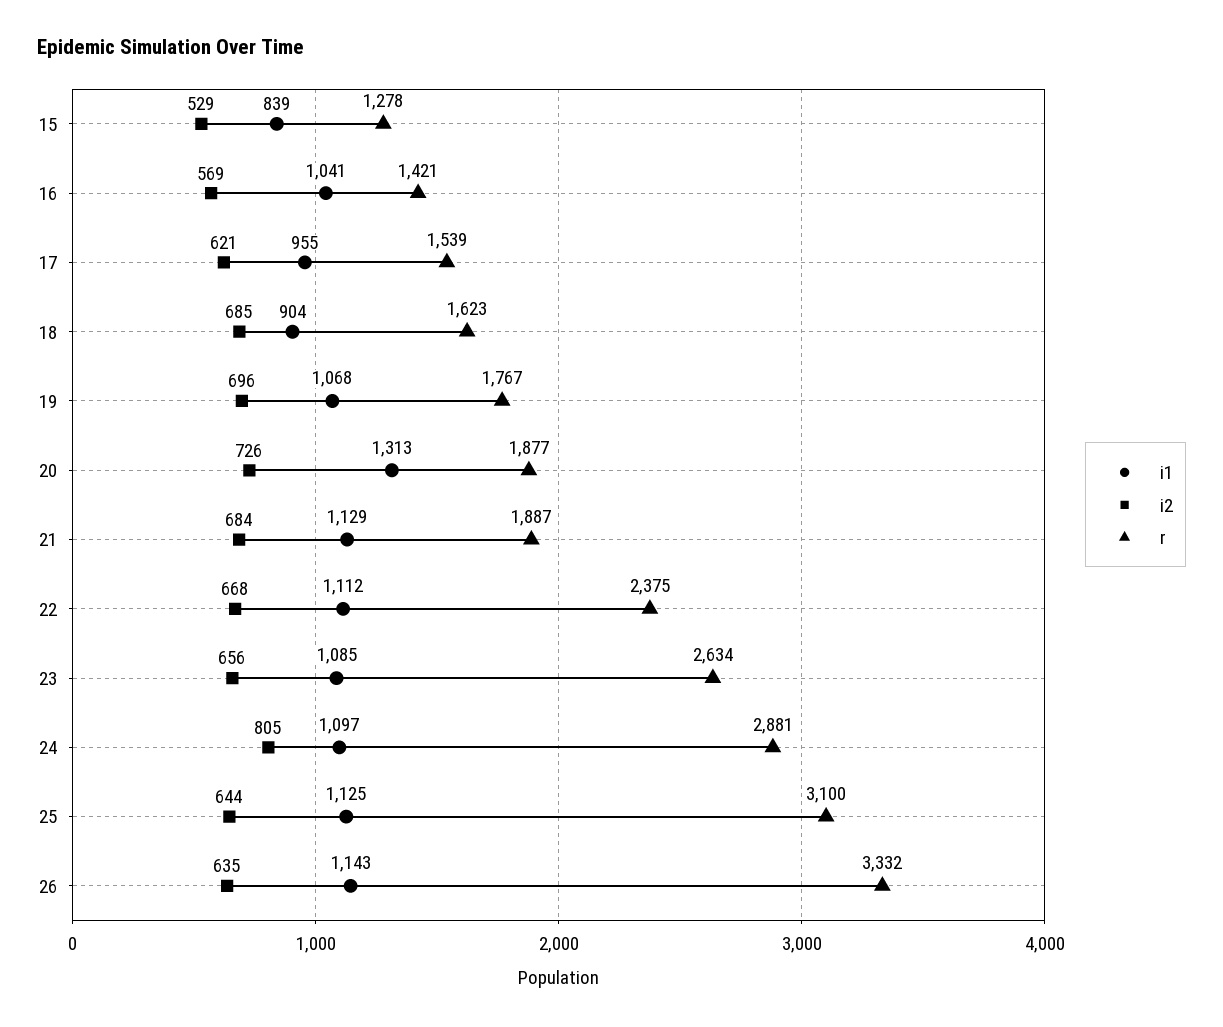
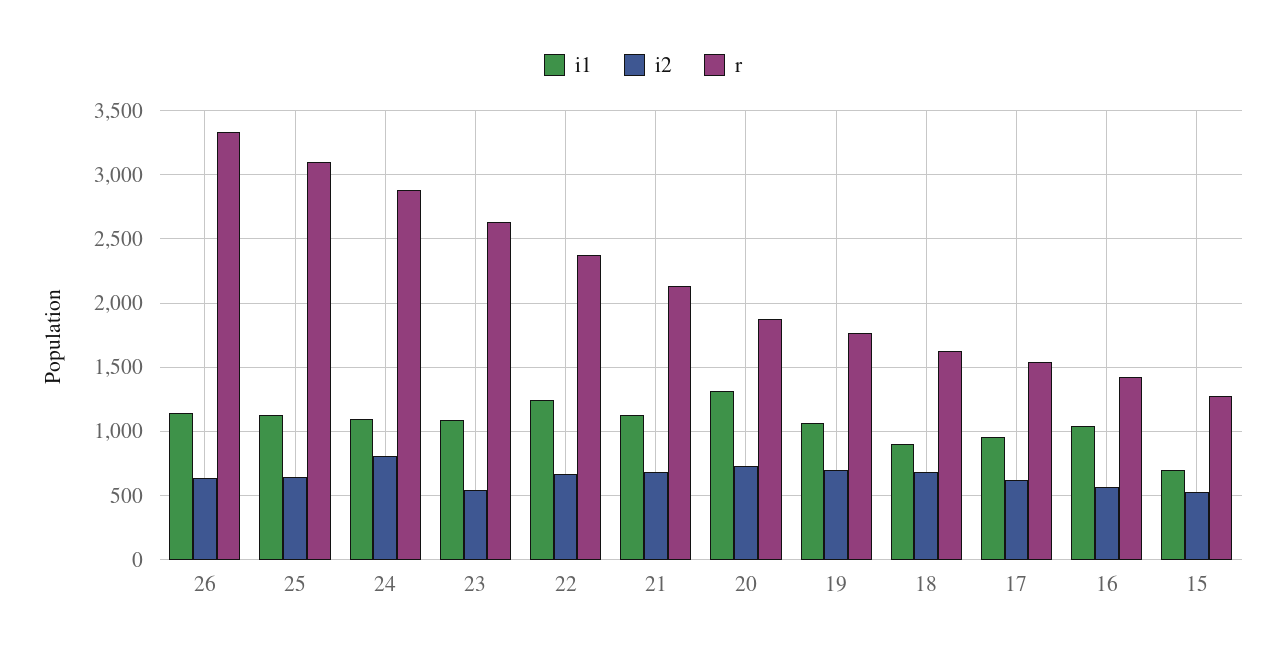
i1, 15: 839 -> 700
r, 21: 1887 -> 2150
i1, 22: 1112 -> 1250
i2, 23: 656 -> 550

